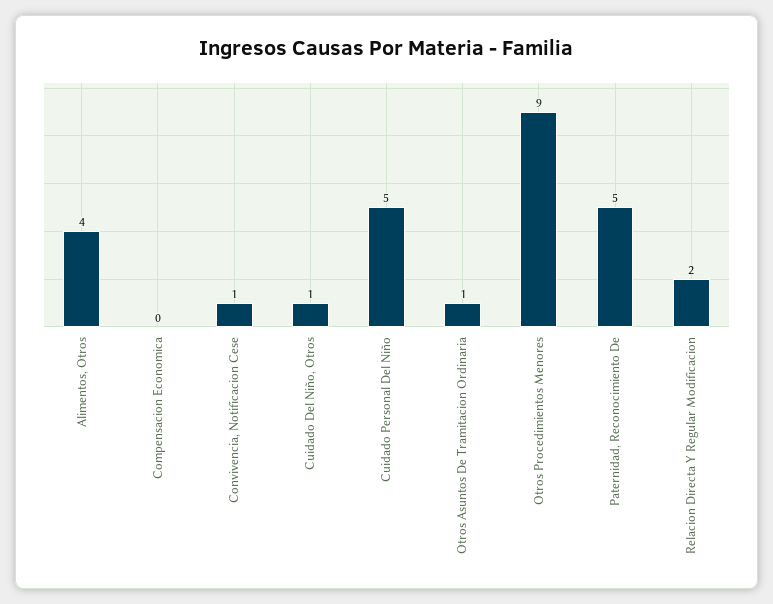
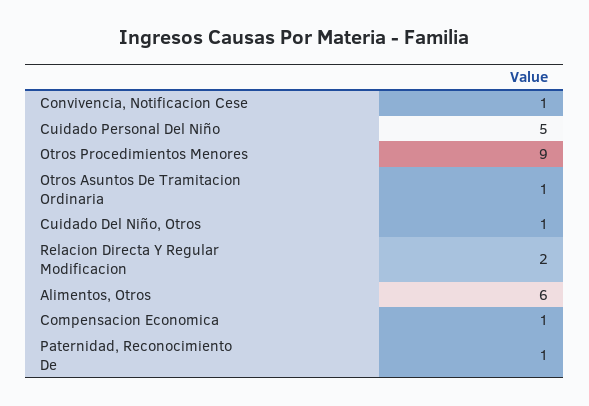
Alimentos, Otros: 4 -> 6
Compensacion Economica: 0 -> 1
Paternidad, Reconocimiento De: 5 -> 1

